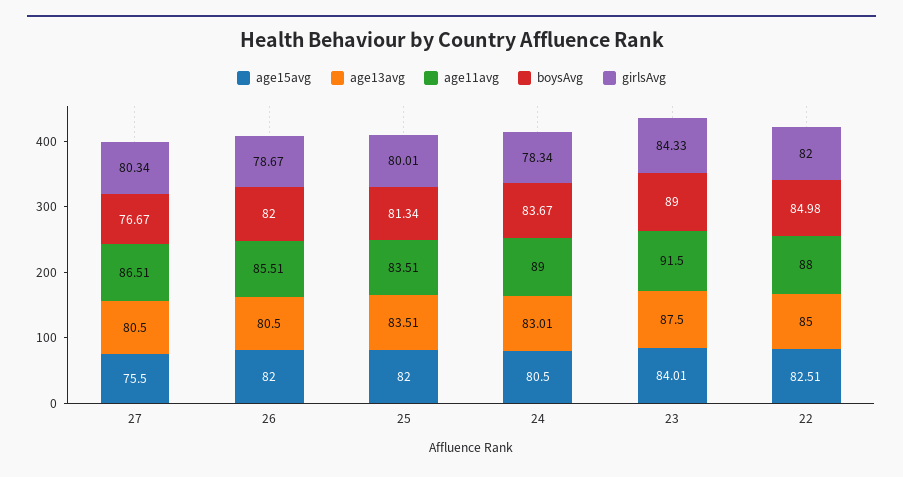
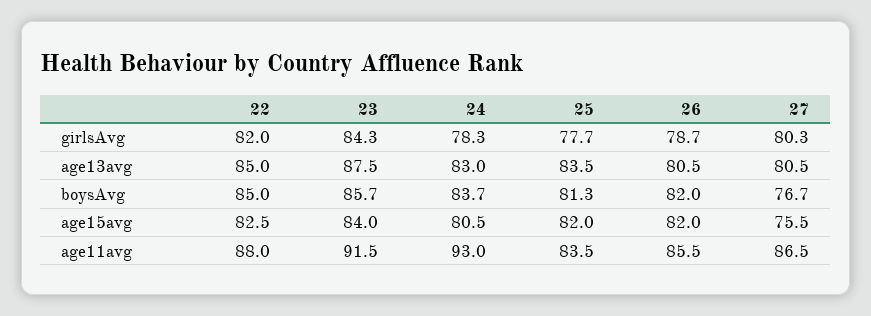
girlsAvg, 25: 80.01 -> 77.7
age11avg, 24: 89 -> 93
boysAvg, 23: 89 -> 85.7

